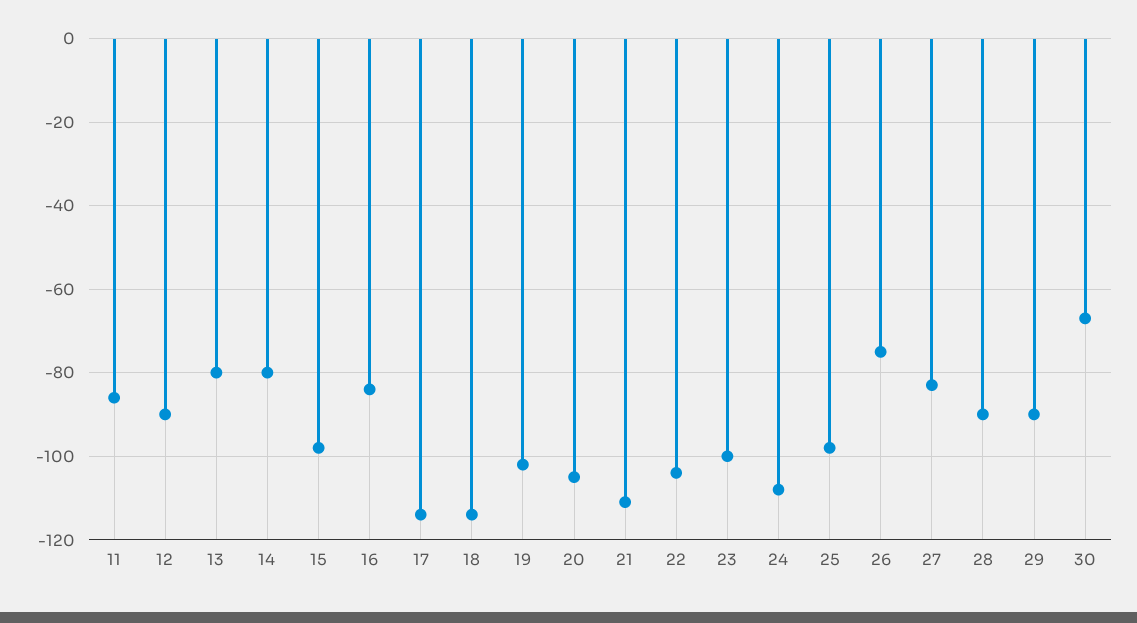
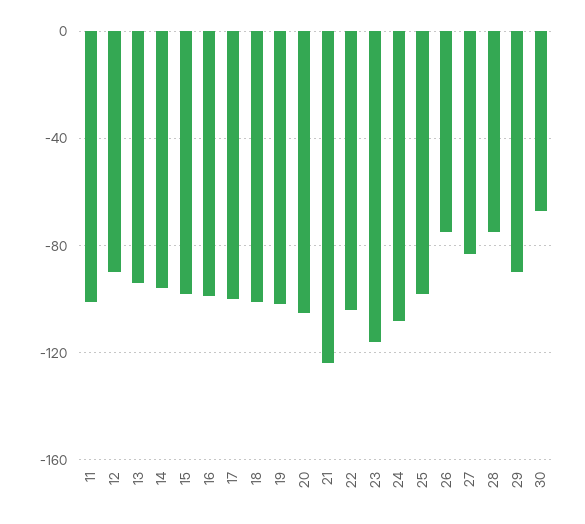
11: -85 -> -100
13: -80 -> -95
14: -80 -> -95
16: -85 -> -100
17: -115 -> -100
18: -115 -> -100
21: -110 -> -125
23: -100 -> -115
28: -90 -> -75

